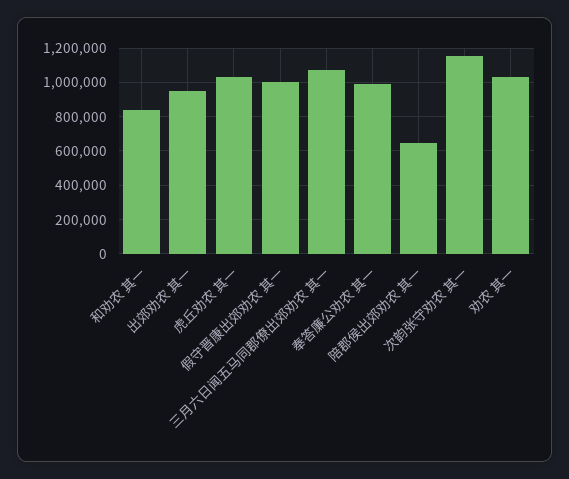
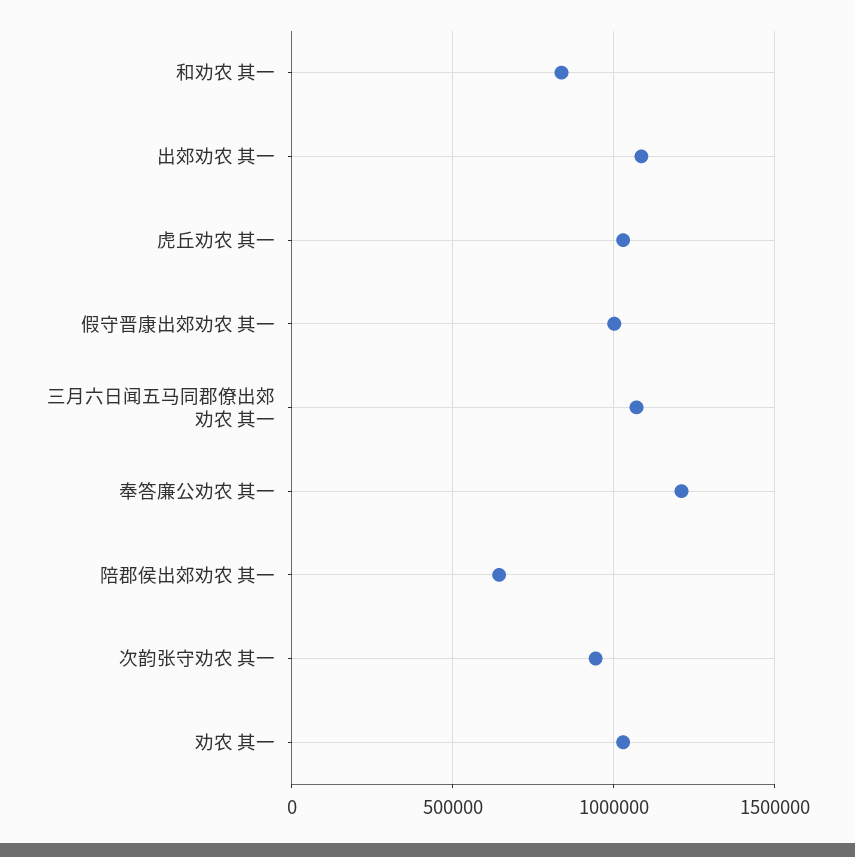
出郊劝农 其一: 950000 -> 1100000
奉答廉公劝农 其一: 1000000 -> 1200000
次韵张守劝农 其一: 1150000 -> 950000

